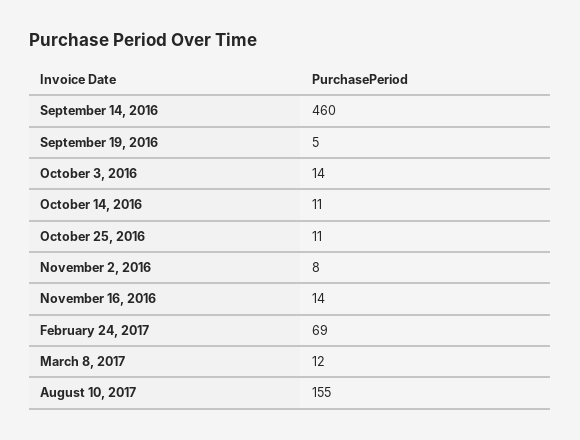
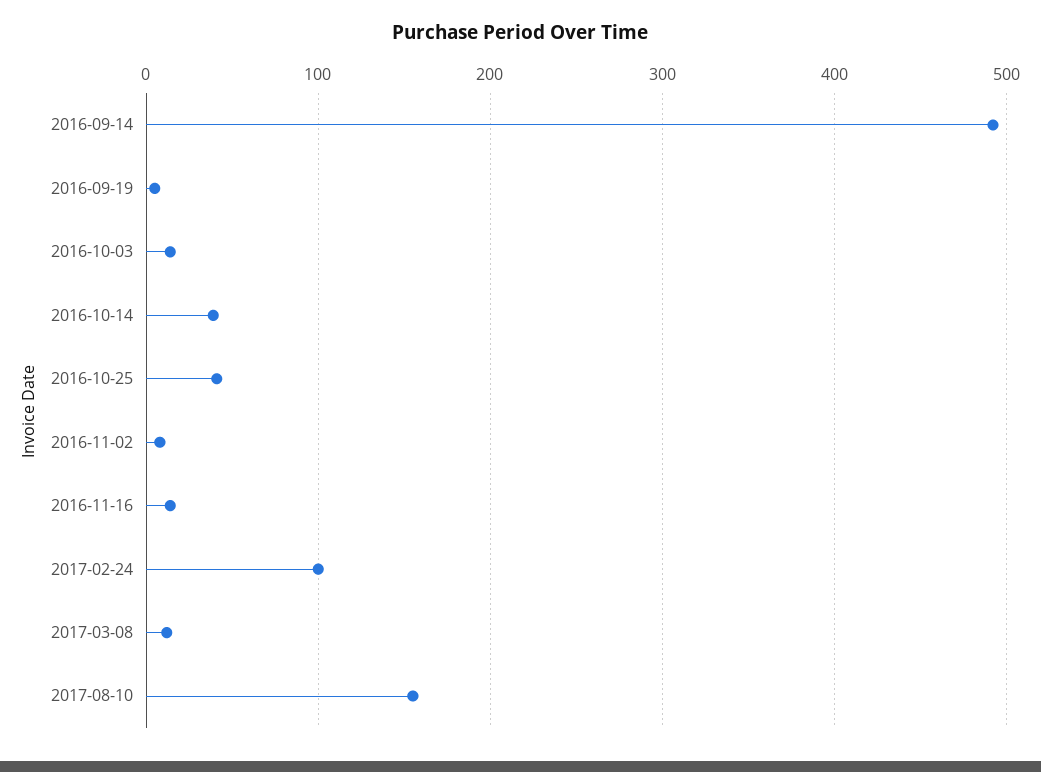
September 14, 2016: 460 -> 490
October 14, 2016: 11 -> 40
October 25, 2016: 11 -> 40
February 24, 2017: 69 -> 100

